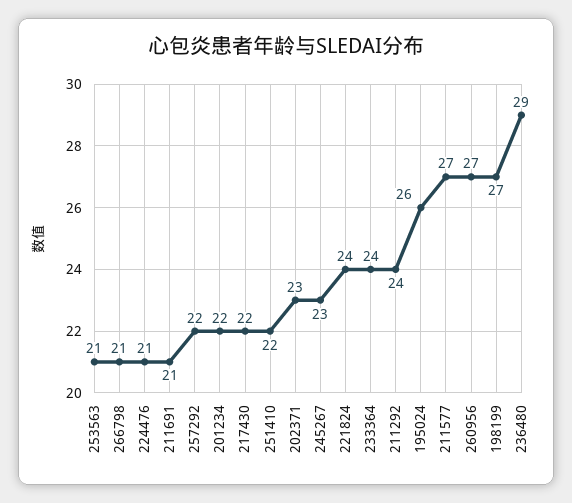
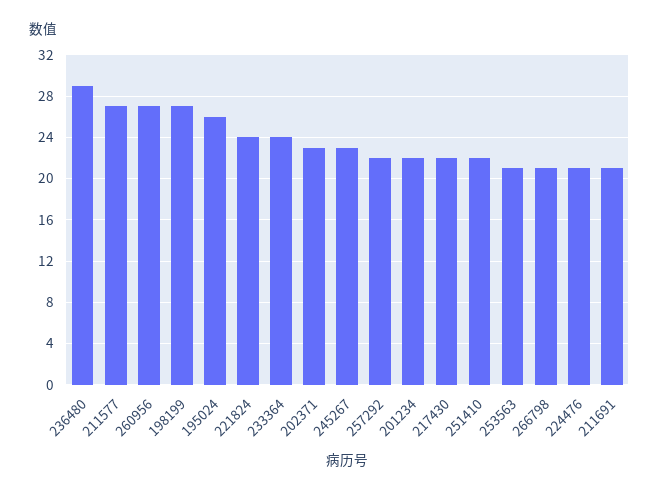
211292: 24 -> none

